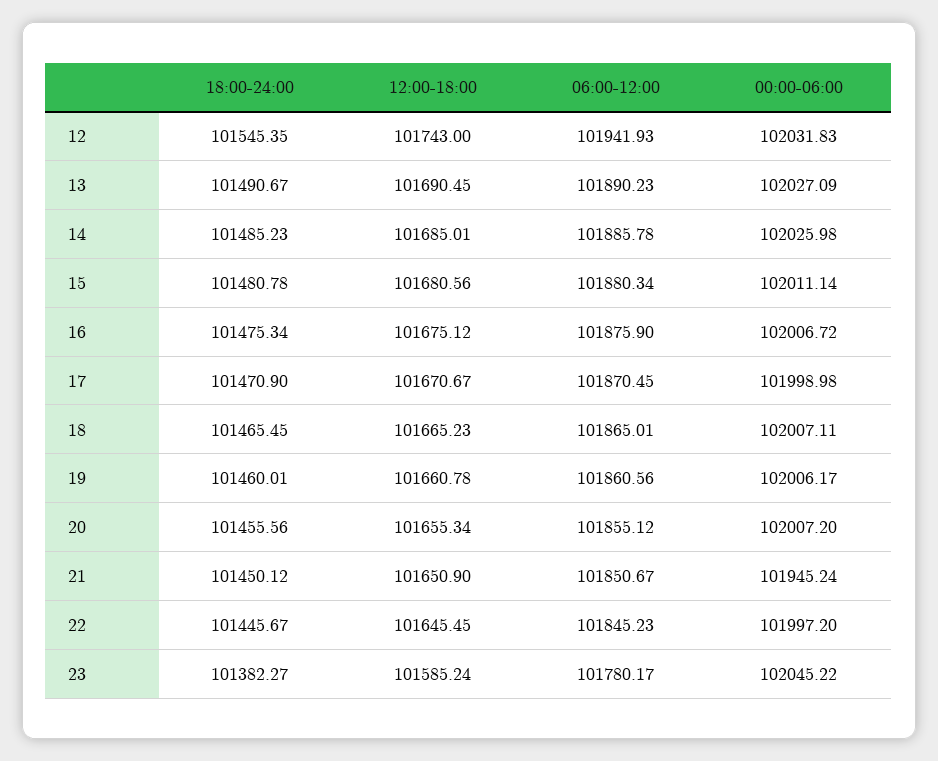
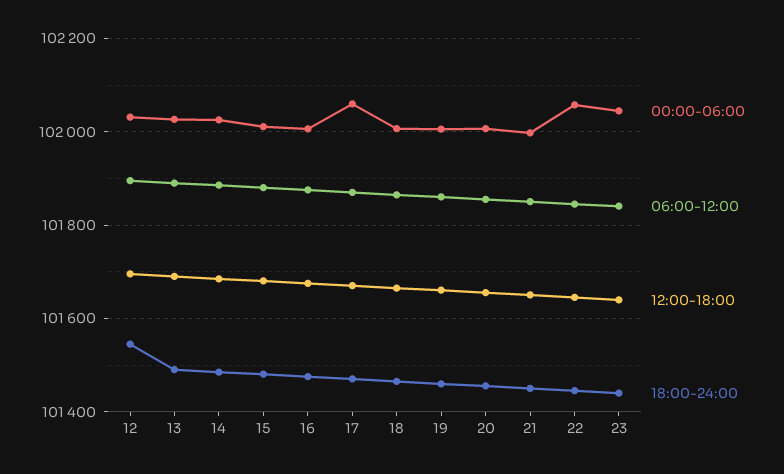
12:00-18:00, 12: 101743 -> 101700
06:00-12:00, 12: 101941.93 -> 101900
00:00-06:00, 17: 101998.98 -> 102060
00:00-06:00, 21: 101945.24 -> 102000
00:00-06:00, 22: 101997.2 -> 102060
18:00-24:00, 23: 101382.27 -> 101440
12:00-18:00, 23: 101585.24 -> 101640
06:00-12:00, 23: 101780.17 -> 101840

